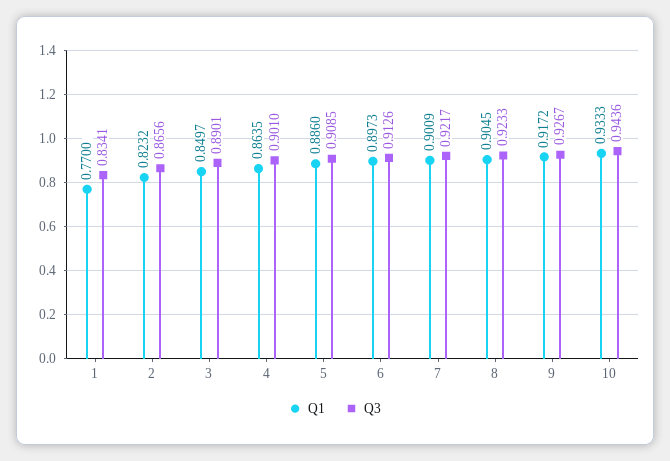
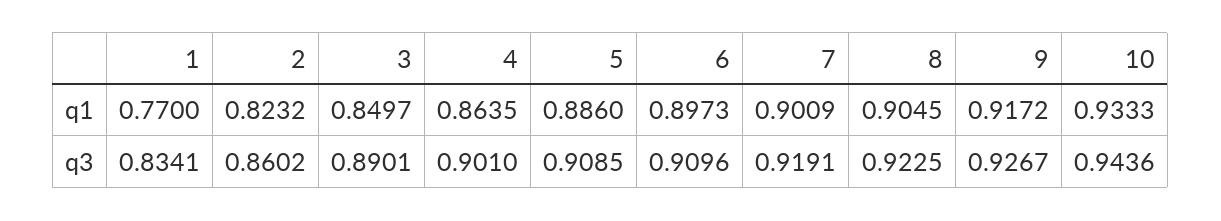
Q3, 2: 0.8656 -> 0.8602
Q3, 6: 0.9126 -> 0.9096
Q3, 7: 0.9217 -> 0.9191
Q3, 8: 0.9233 -> 0.9225

